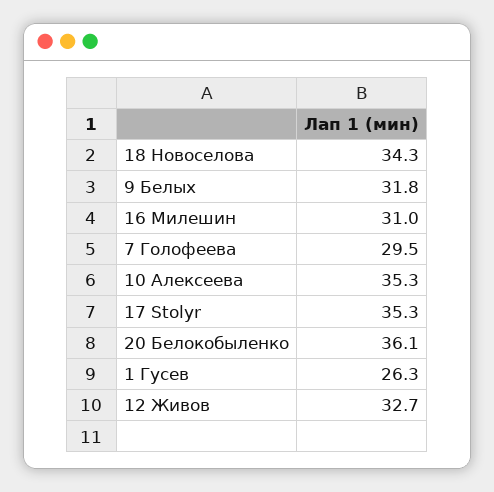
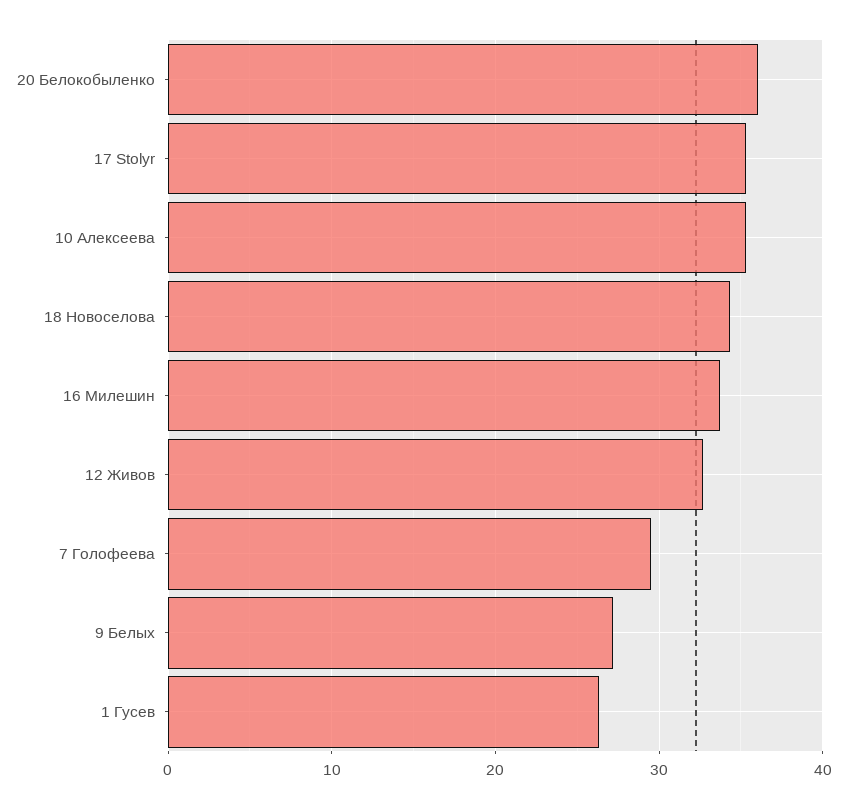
9 Белых: 31.8 -> 27
16 Милешин: 31 -> 34

